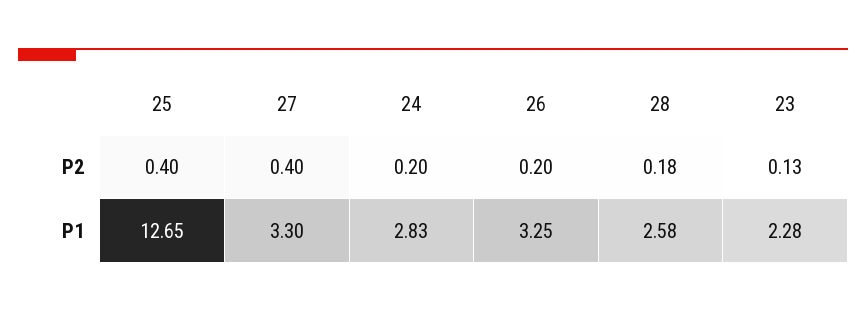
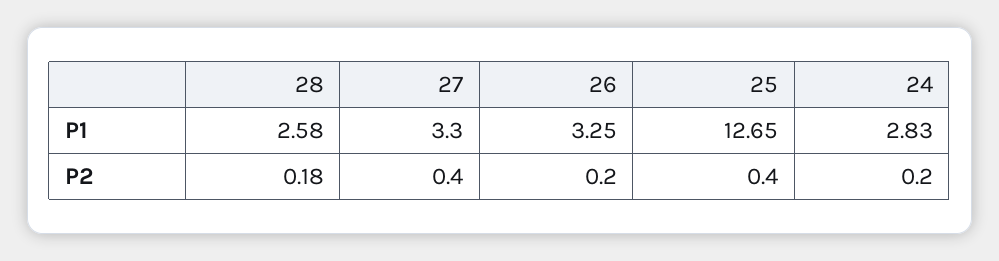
23, P2: 0.13 -> none
23, P1: 2.28 -> none

